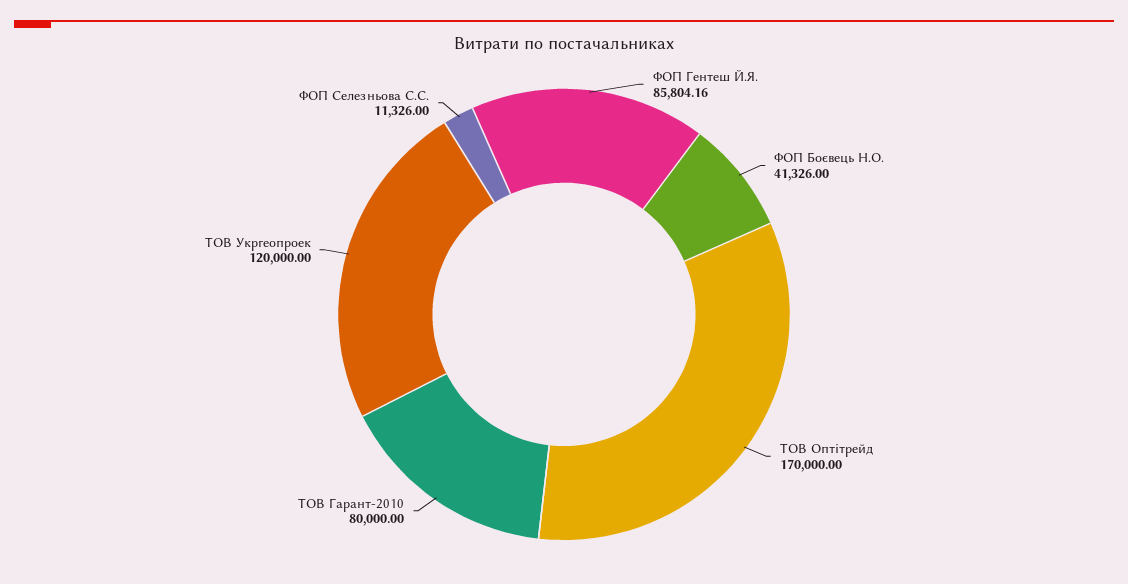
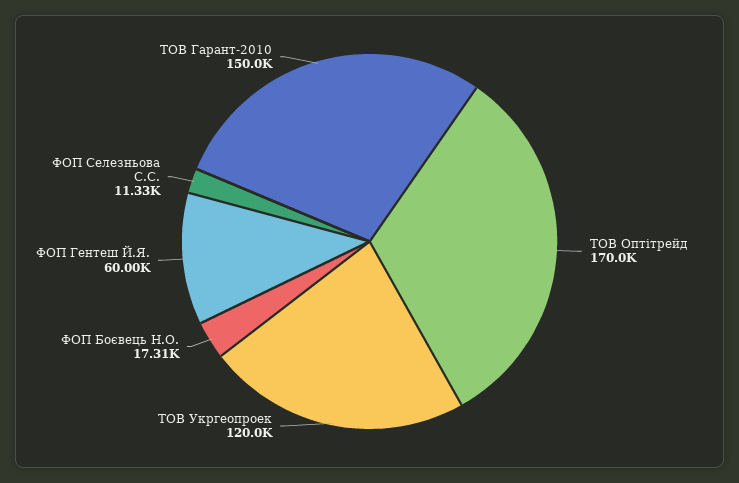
ФОП Гентеш Й.Я.: 85804.16 -> 60000
ФОП Боєвець Н.О.: 41326 -> 17310
ТОВ Гарант-2010: 80000 -> 150000

